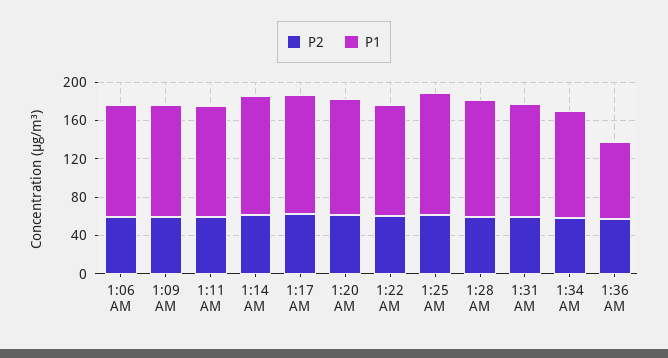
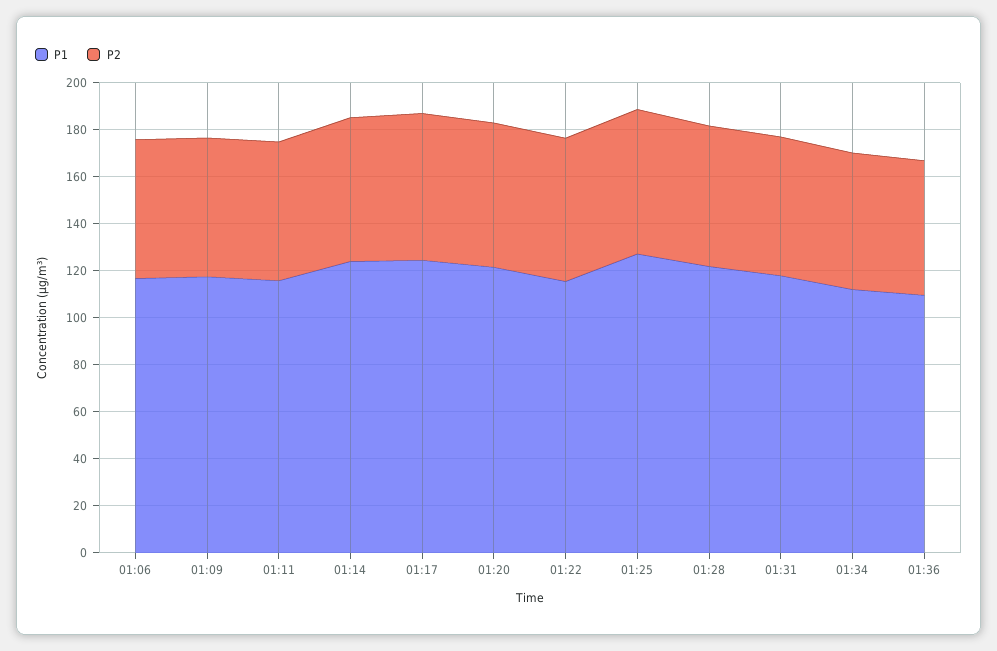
P1, 1:36 AM: 80 -> 110

